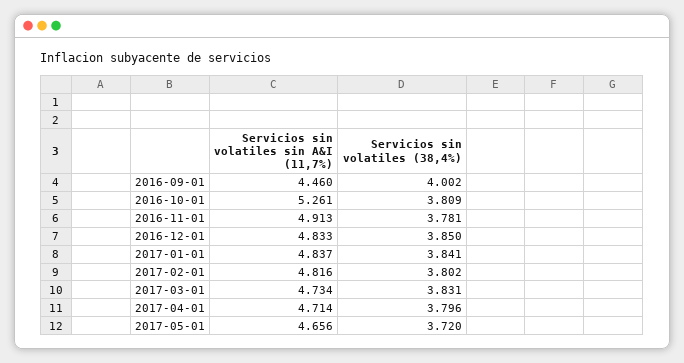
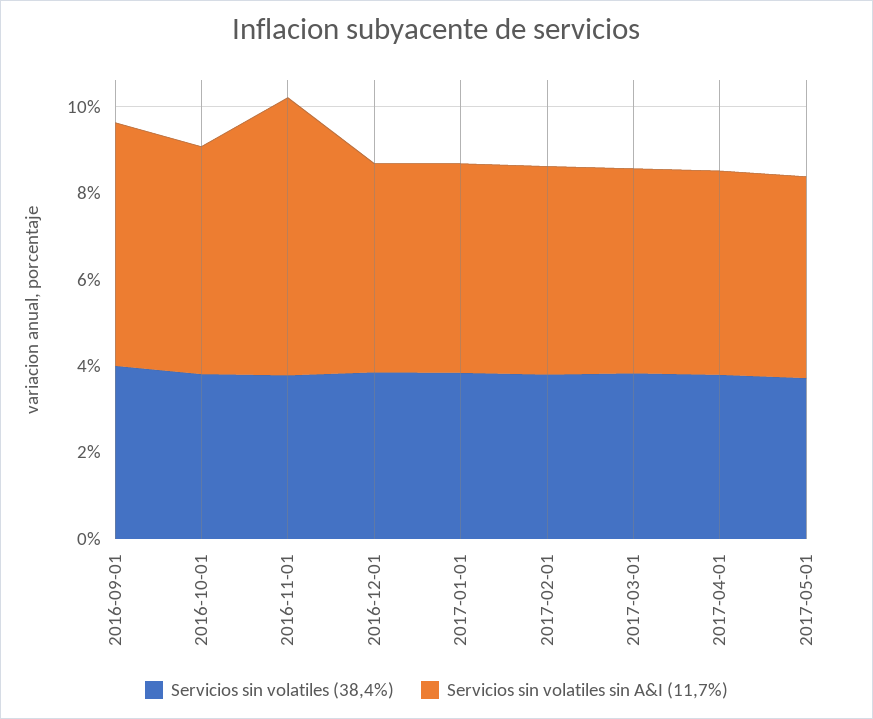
Servicios sin volatiles sin A&I (11,7%), 2016-09-01: 4.46 -> 5.5
Servicios sin volatiles sin A&I (11,7%), 2016-11-01: 4.913 -> 6.5

